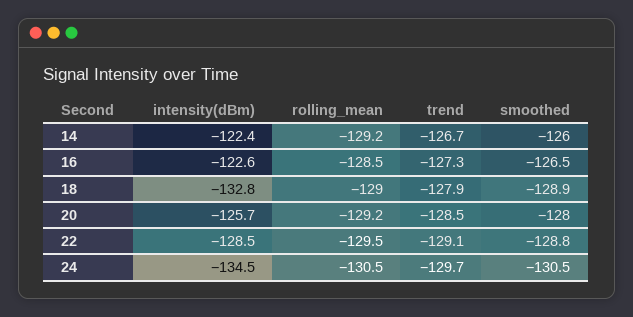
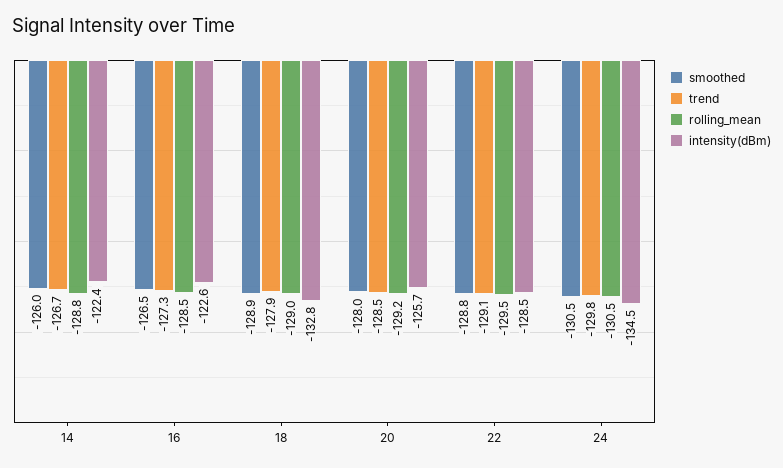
rolling_mean, 14: -129.2 -> -128.8
trend, 24: -129.7 -> -129.8

